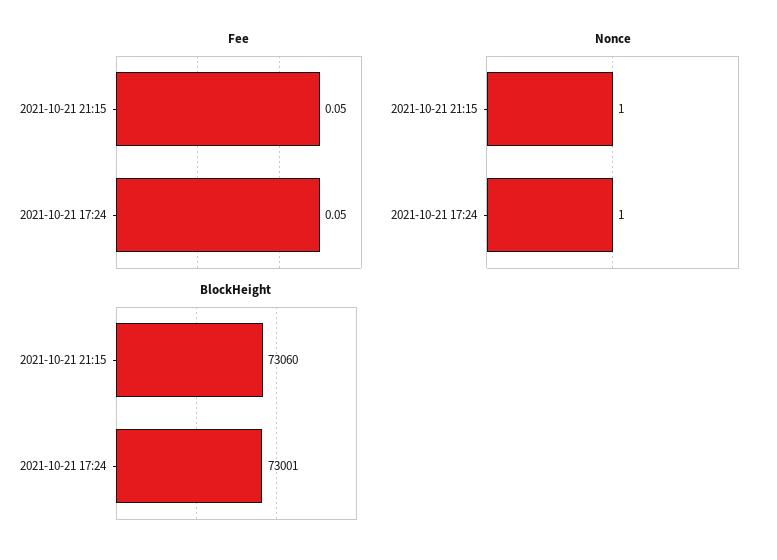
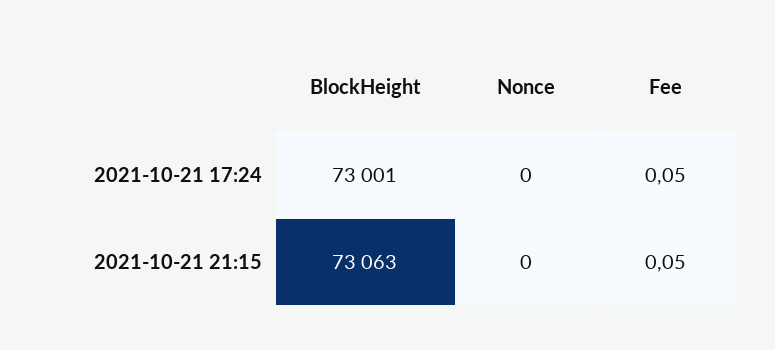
Nonce, 2021-10-21 21:15: 1 -> 0
Nonce, 2021-10-21 17:24: 1 -> 0
BlockHeight, 2021-10-21 21:15: 73060 -> 73063

